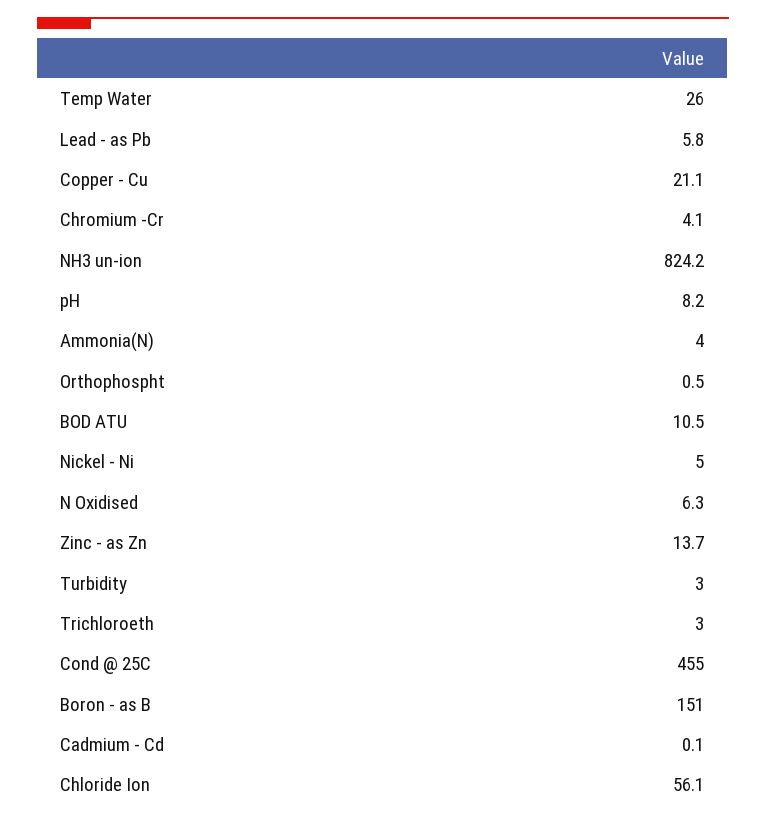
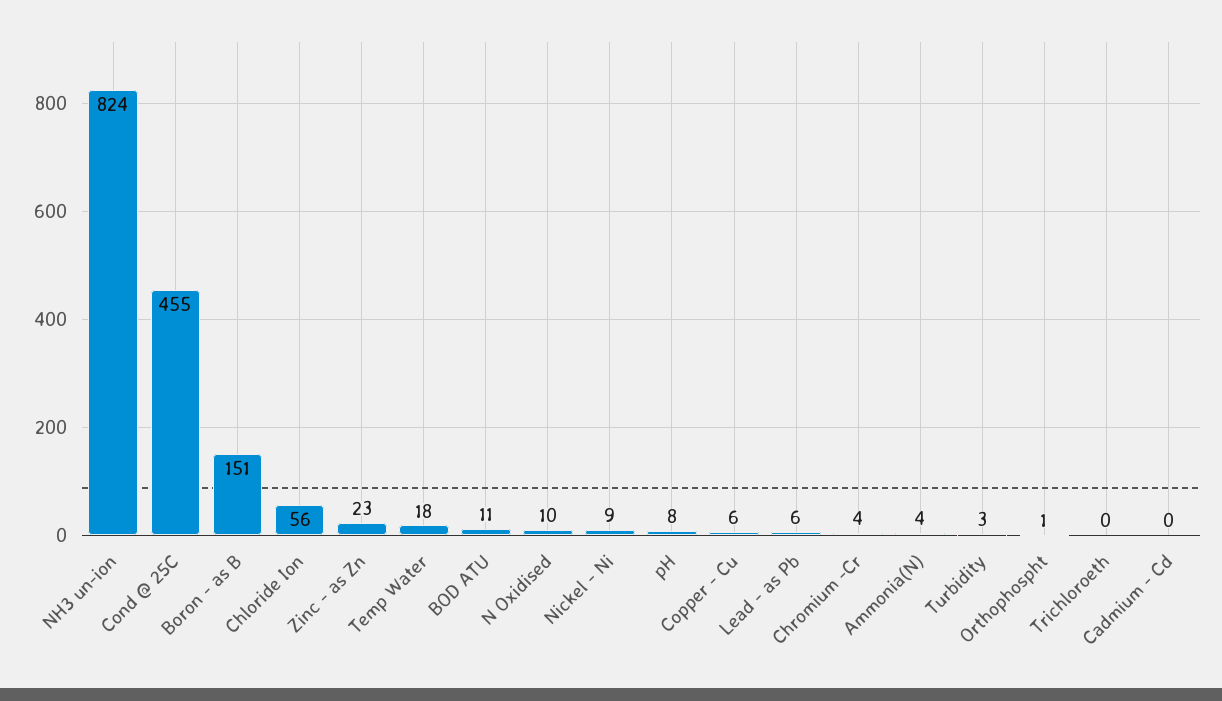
Temp Water: 26 -> 18
Copper - Cu: 21.1 -> 6
Nickel - Ni: 5 -> 9
N Oxidised: 6.3 -> 10
Zinc - as Zn: 13.7 -> 23
Trichloroeth: 3 -> 0

